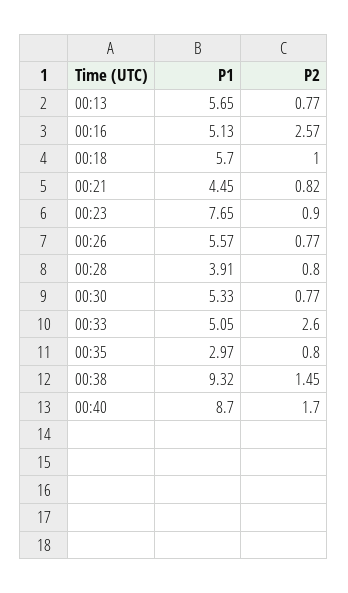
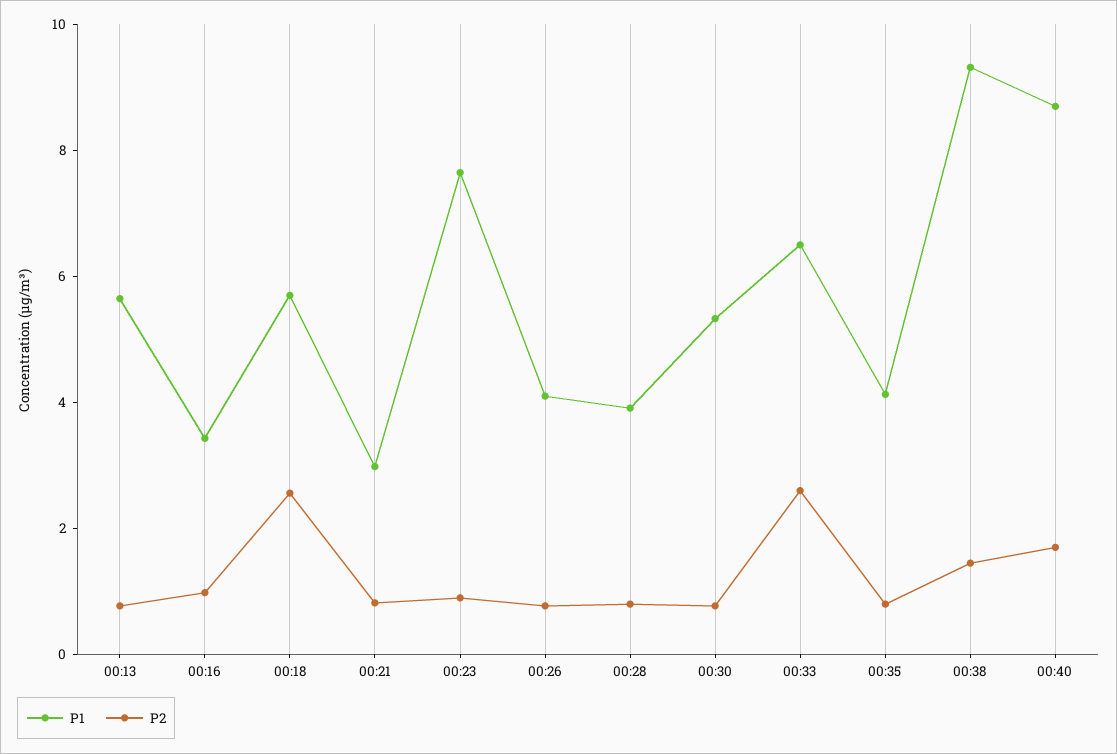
P1, 00:16: 5.13 -> 3.5
P2, 00:16: 2.57 -> 1
P2, 00:18: 1 -> 2.5
P1, 00:21: 4.45 -> 3
P1, 00:26: 5.57 -> 4
P1, 00:33: 5.05 -> 6.5
P1, 00:35: 2.97 -> 4

